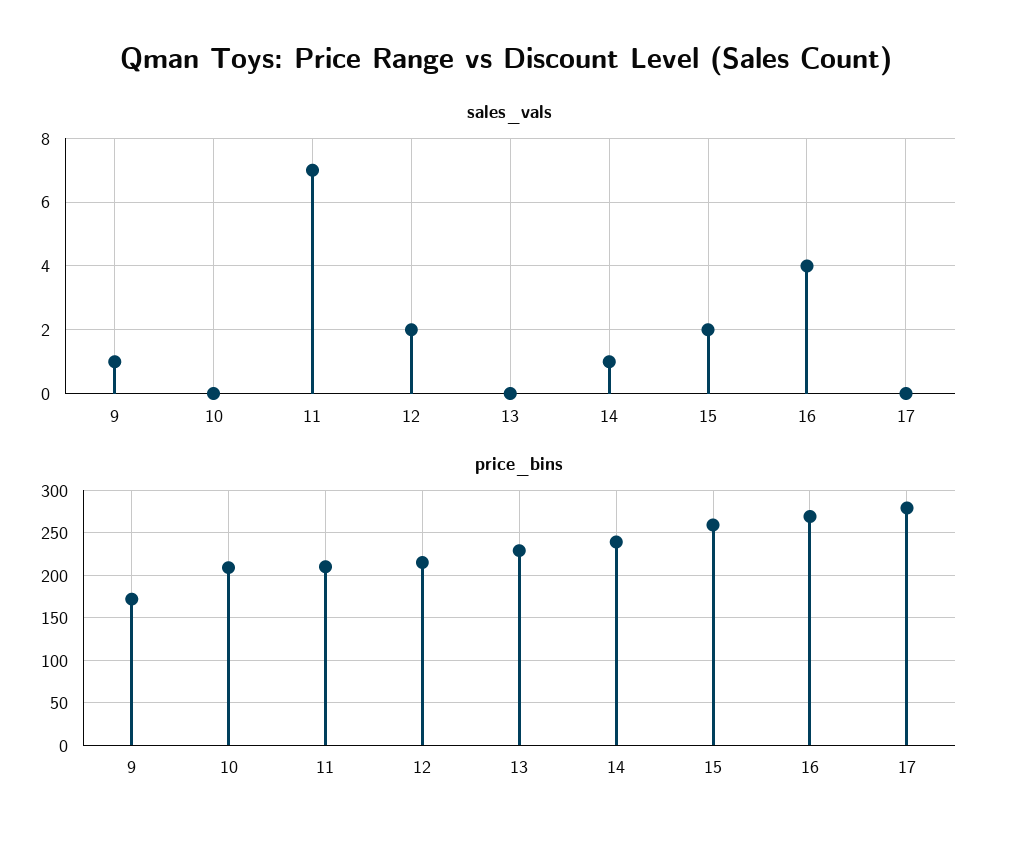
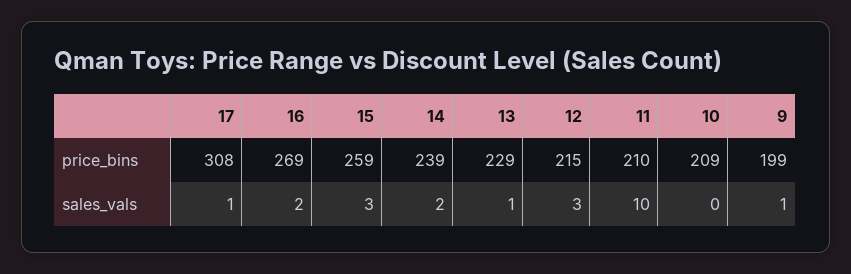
sales_vals, 11: 7 -> 10
sales_vals, 12: 2 -> 3
sales_vals, 13: 0 -> 1
sales_vals, 14: 1 -> 2
sales_vals, 15: 2 -> 3
sales_vals, 16: 4 -> 2
sales_vals, 17: 0 -> 1
price_bins, 9: 170 -> 199
price_bins, 17: 280 -> 308

